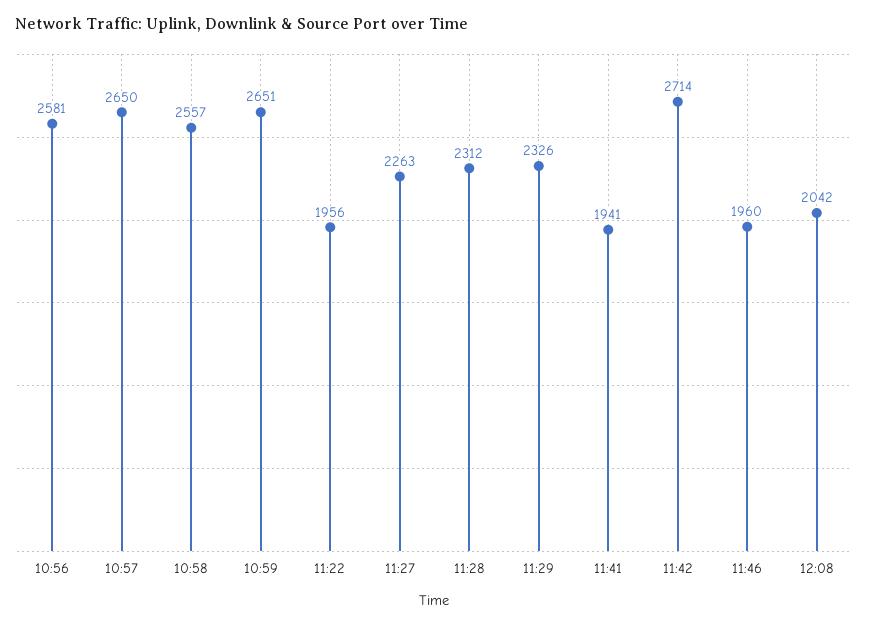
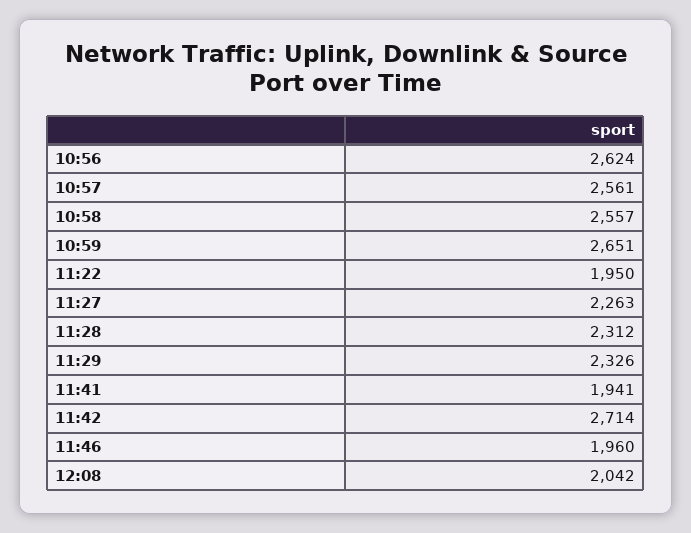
10:56: 2581 -> 2624
10:57: 2650 -> 2561
11:22: 1956 -> 1950

